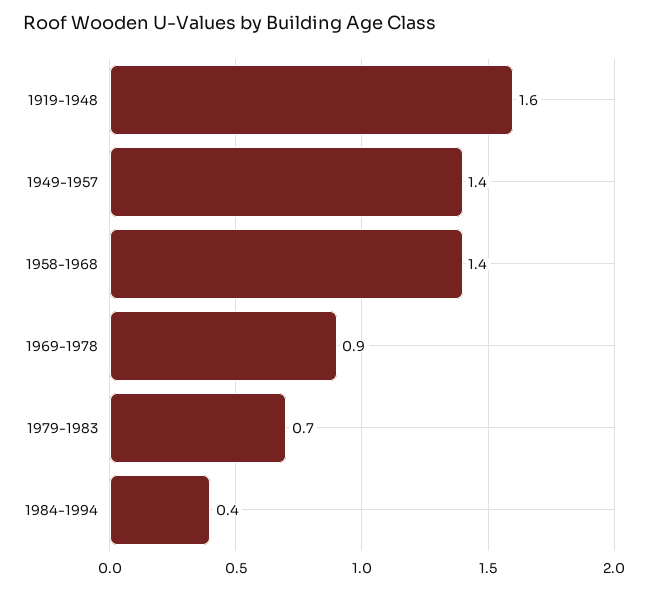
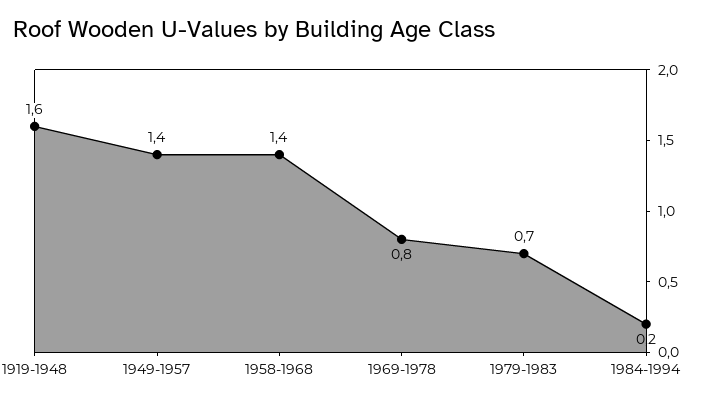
1969-1978: 0.9 -> 0.8
1984-1994: 0.4 -> 0.2

